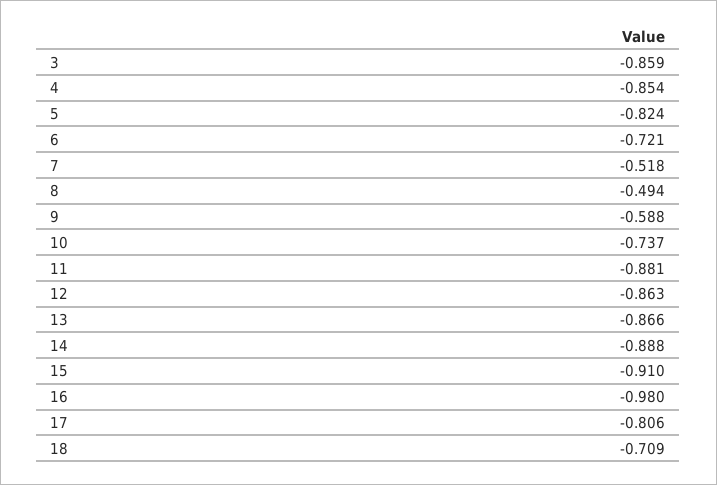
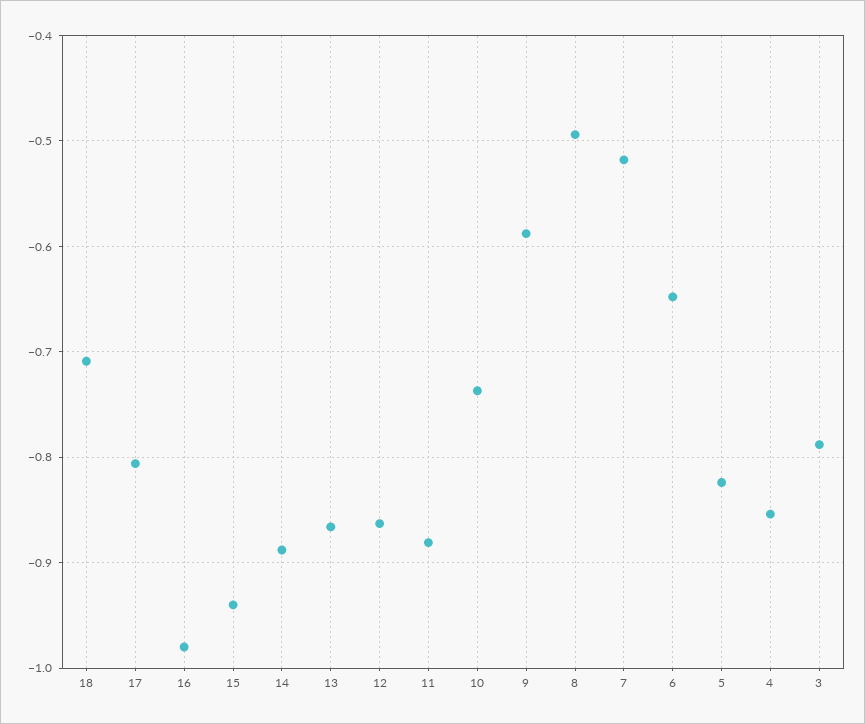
3: -0.859 -> -0.79
6: -0.721 -> -0.65
15: -0.91 -> -0.94

